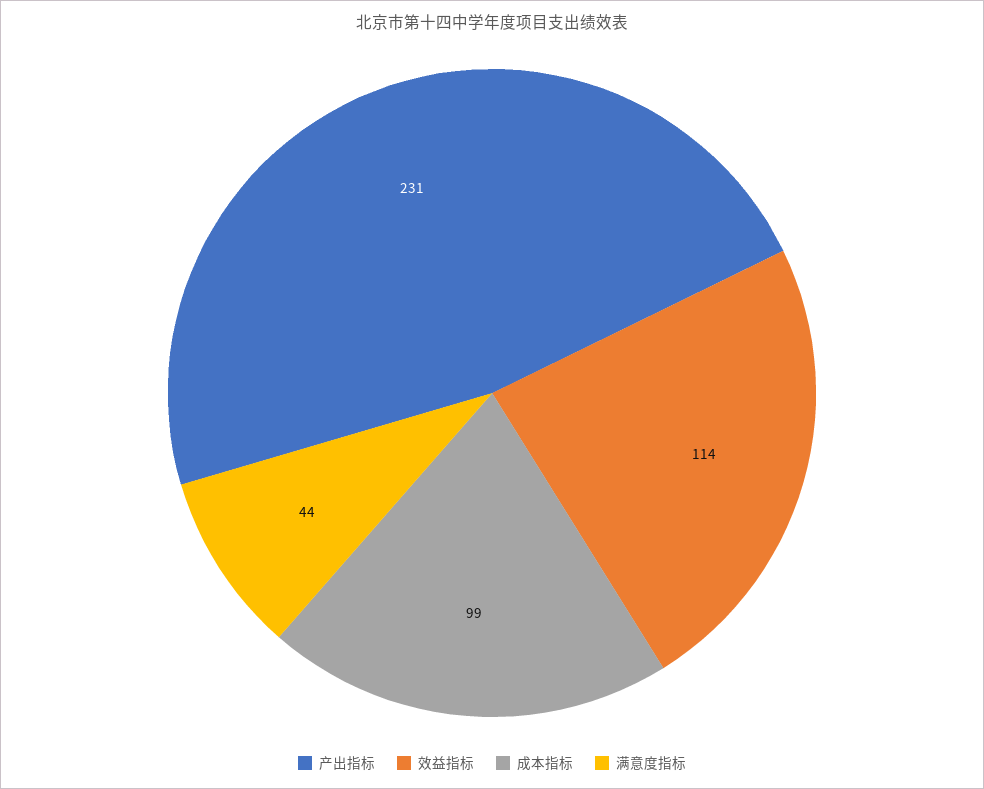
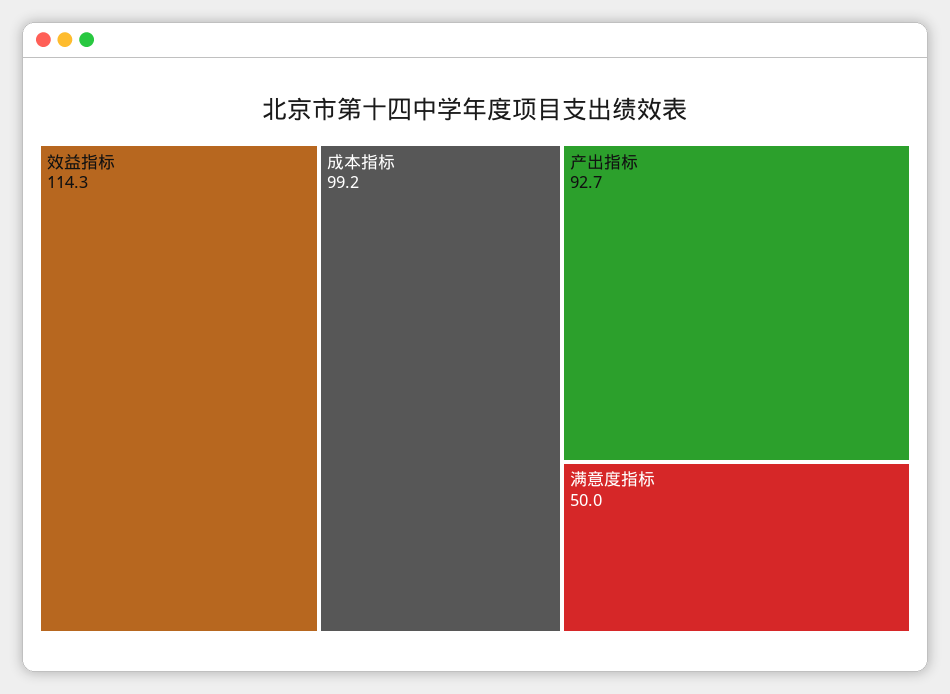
产出指标: 231 -> 92.7
满意度指标: 44 -> 50

